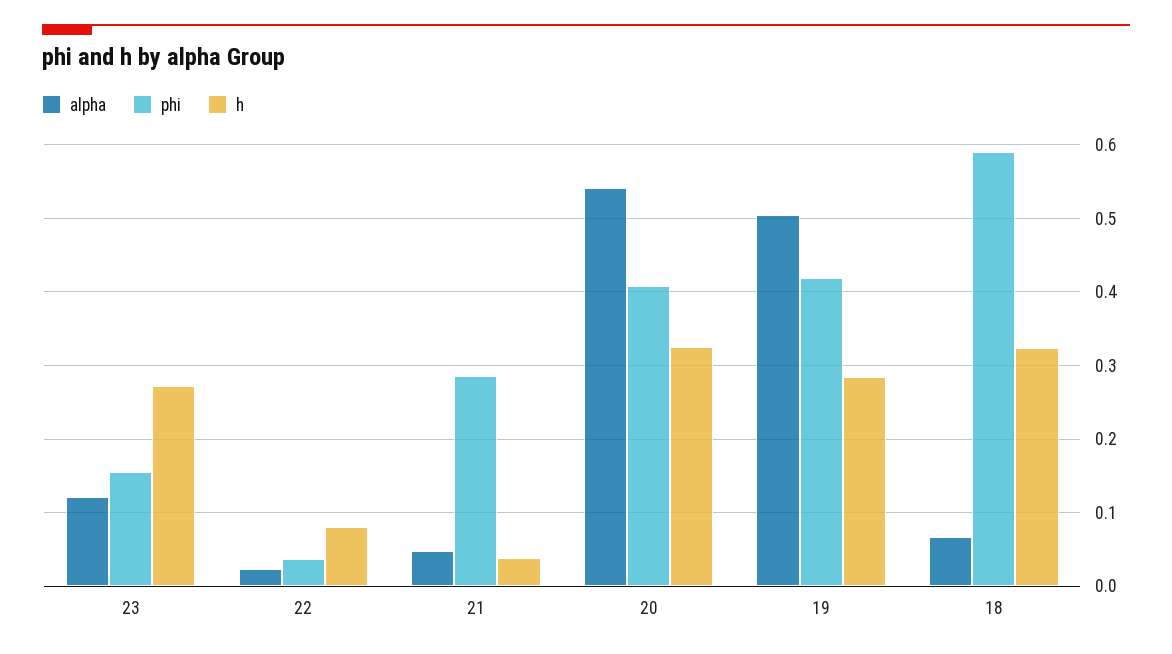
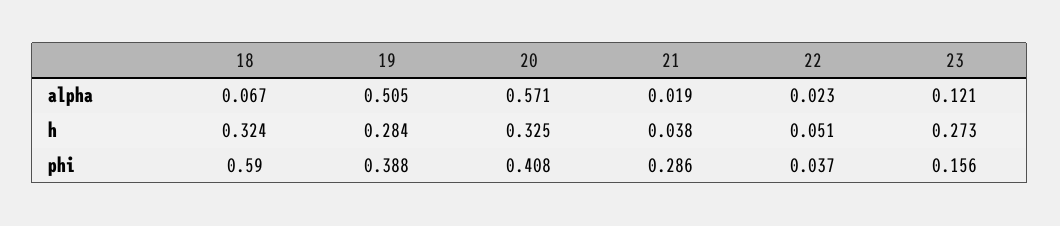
h, 22: 0.08 -> 0.051
alpha, 21: 0.05 -> 0.019
alpha, 20: 0.54 -> 0.571
phi, 19: 0.42 -> 0.388

